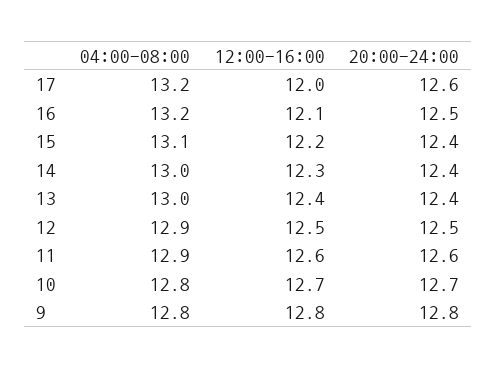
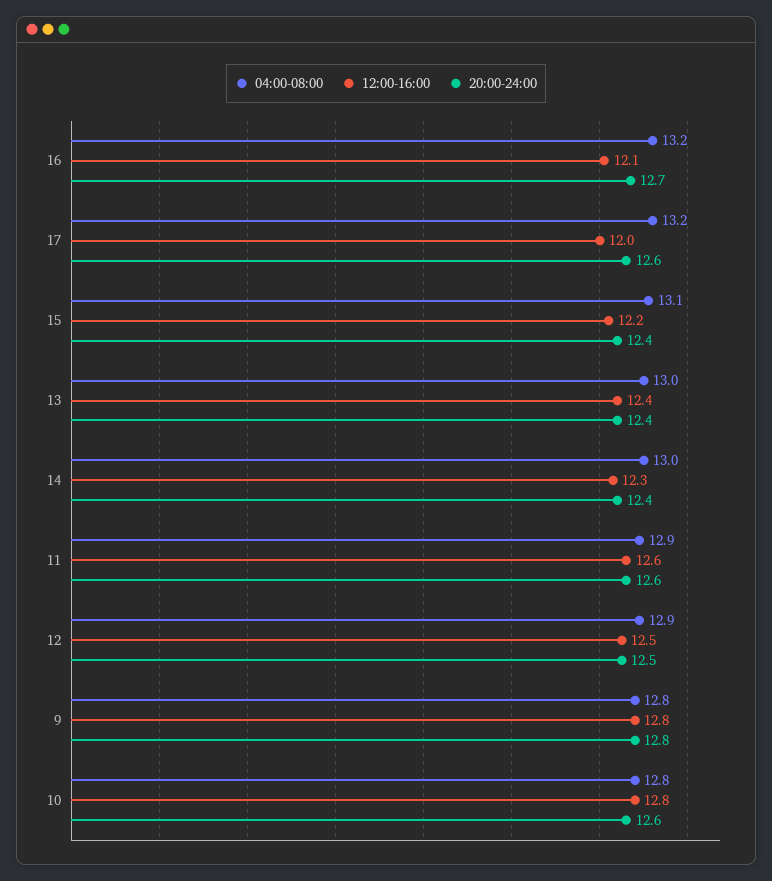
20:00-24:00, 16: 12.5 -> 12.7
12:00-16:00, 10: 12.7 -> 12.8
20:00-24:00, 10: 12.7 -> 12.6

